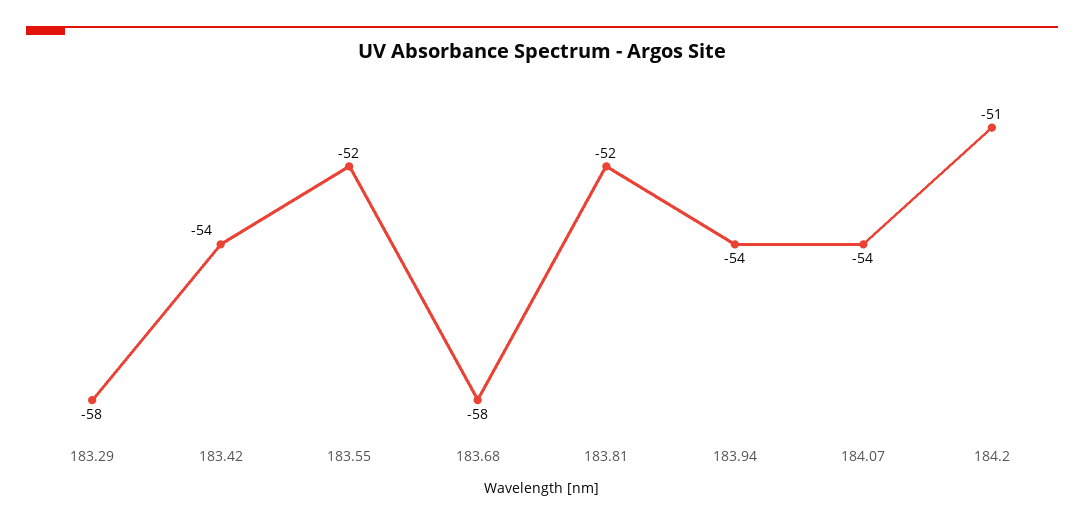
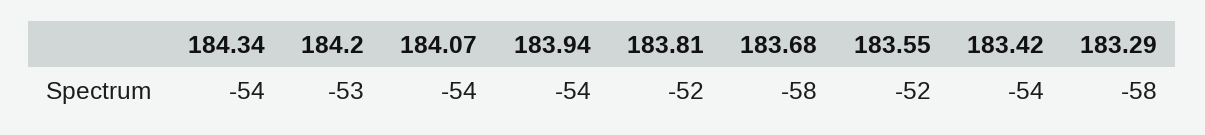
184.2: -51 -> -53
184.34: none -> -54

